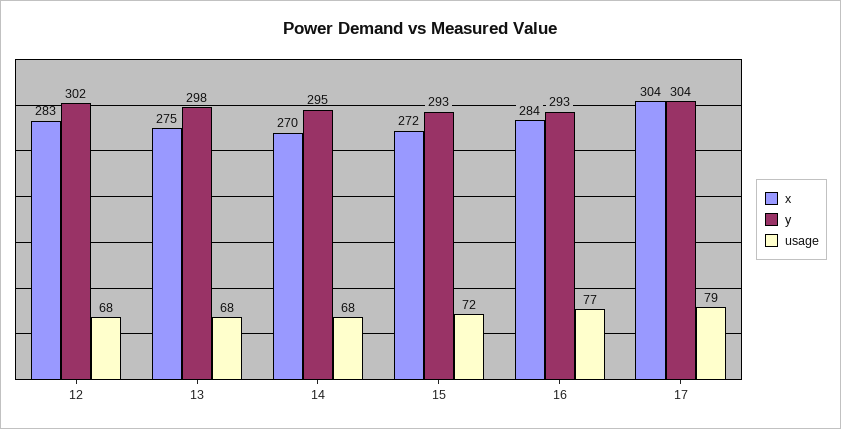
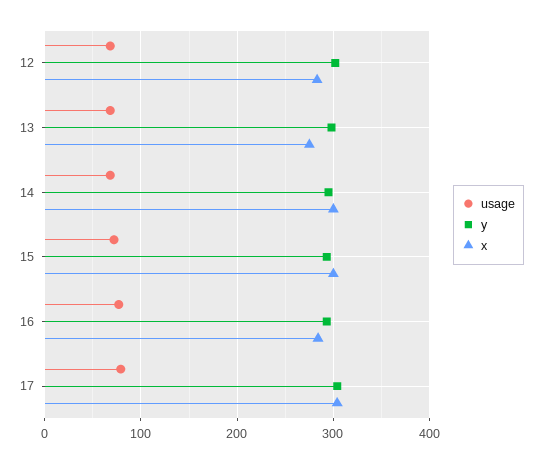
x, 14: 270 -> 300
x, 15: 272 -> 300

